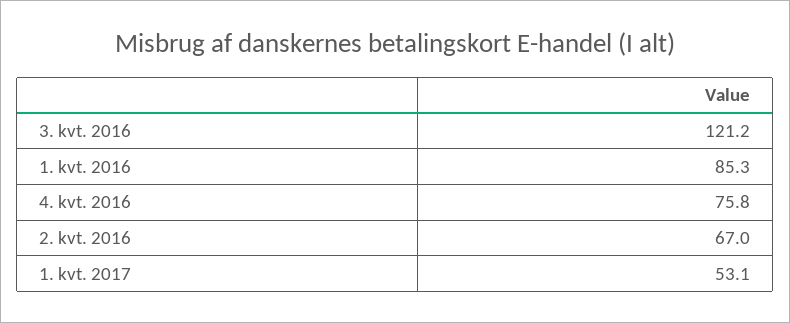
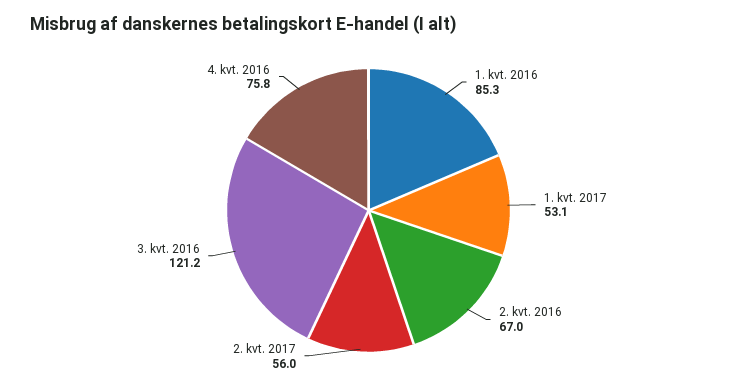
2. kvt. 2017: none -> 56

